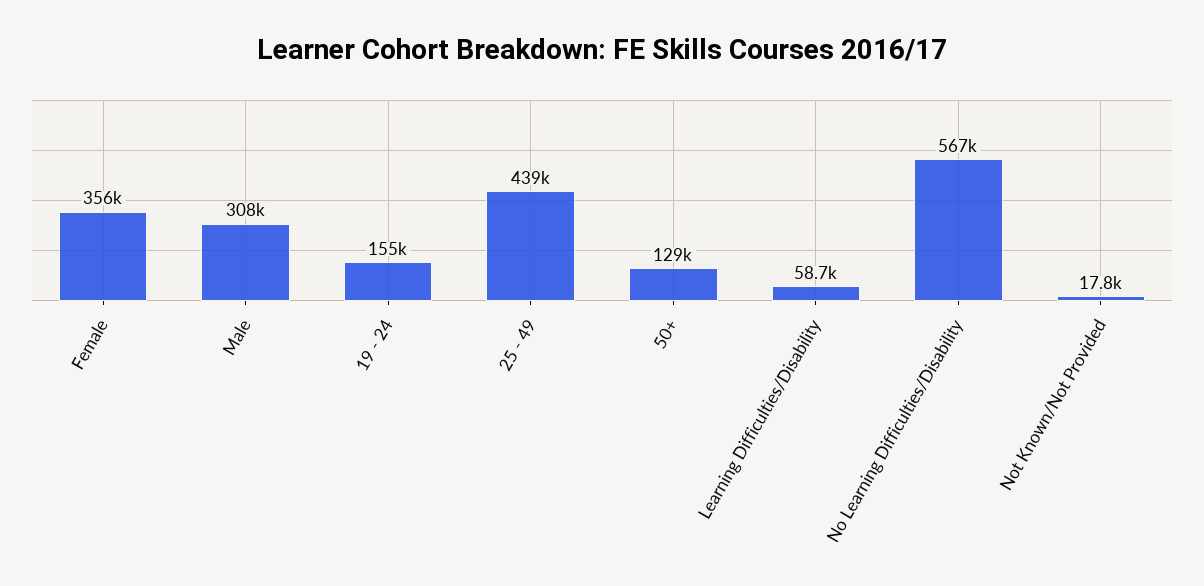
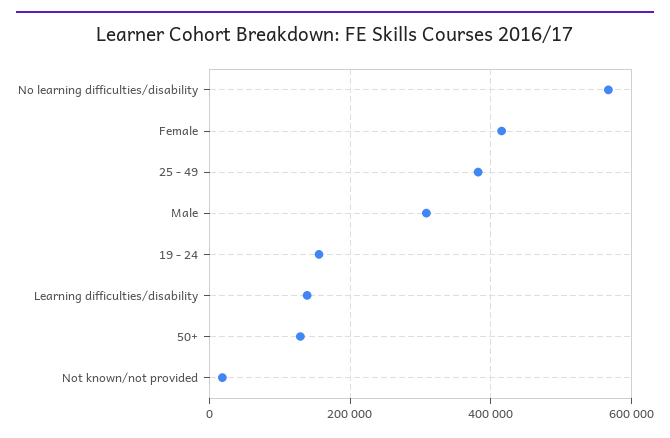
Female: 356000 -> 420000
25 - 49: 439000 -> 380000
Learning Difficulties/Disability: 58700 -> 140000

